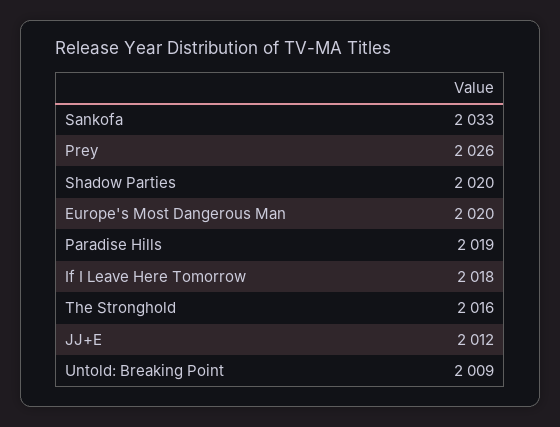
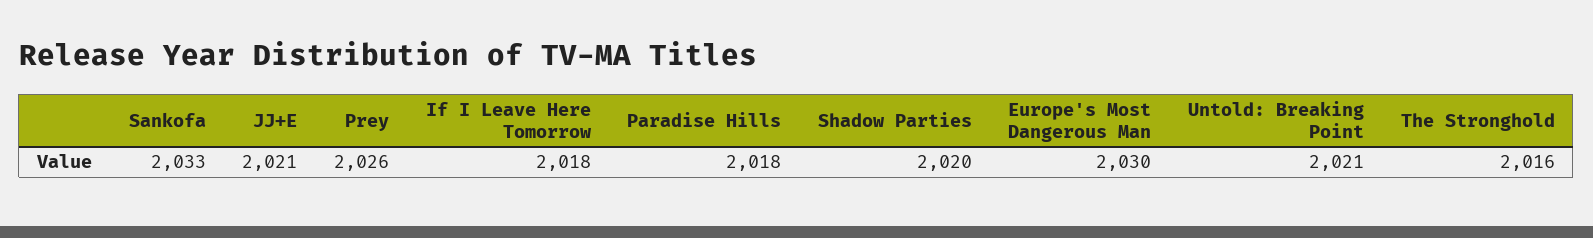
Europe's Most Dangerous Man: 2020 -> 2030
Paradise Hills: 2019 -> 2018
JJ+E: 2012 -> 2021
Untold: Breaking Point: 2009 -> 2021

